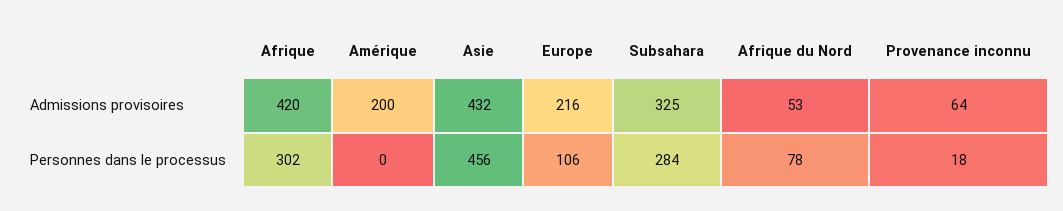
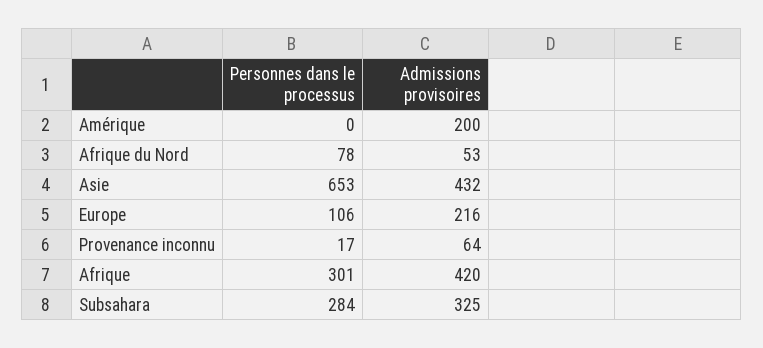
Afrique, Personnes dans le processus: 302 -> 301
Asie, Personnes dans le processus: 456 -> 653
Provenance inconnu, Personnes dans le processus: 18 -> 17

